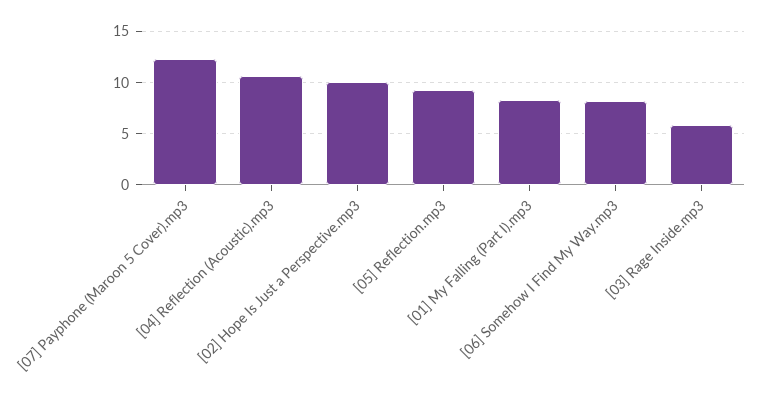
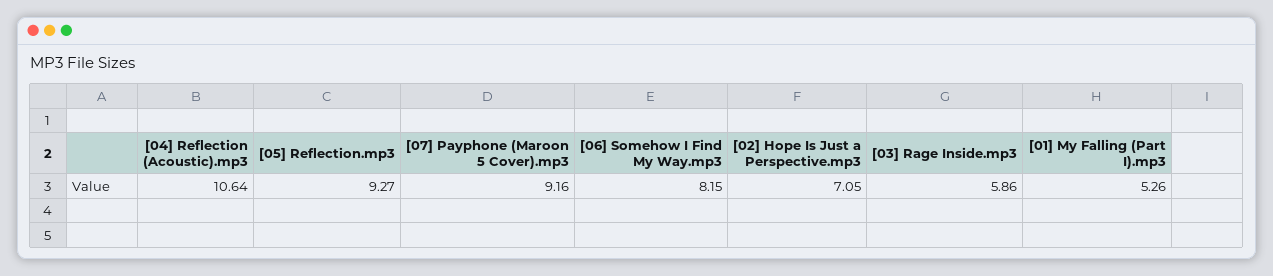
[07] Payphone (Maroon 5 Cover).mp3: 12 -> 9.16
[02] Hope Is Just a Perspective.mp3: 10 -> 7.05
[01] My Falling (Part I).mp3: 8 -> 5.26

